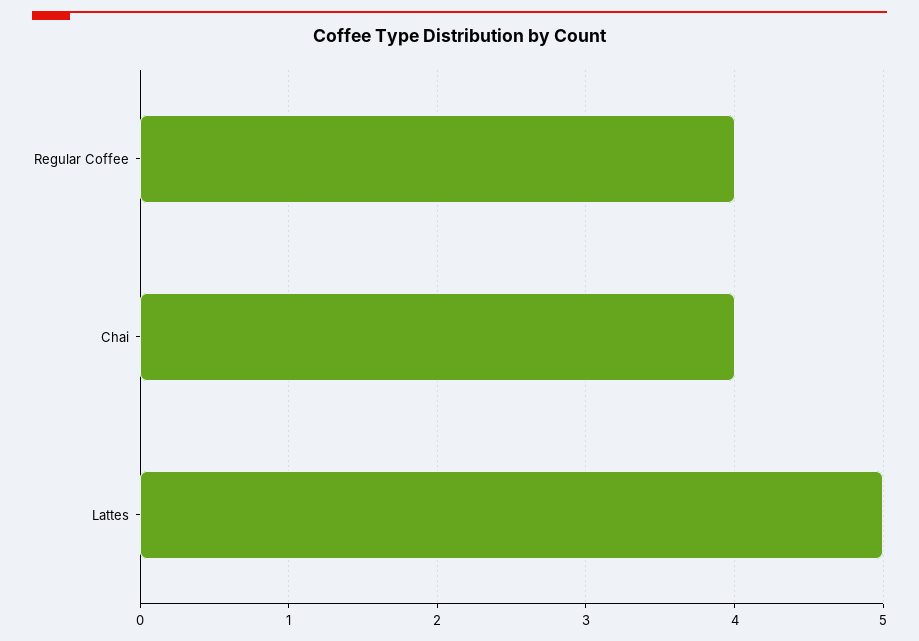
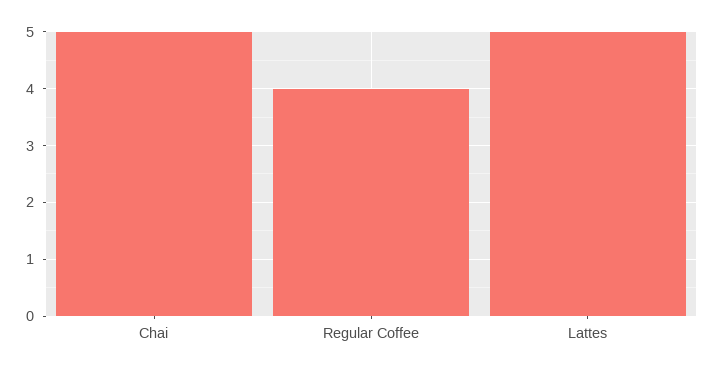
Chai: 4 -> 5

